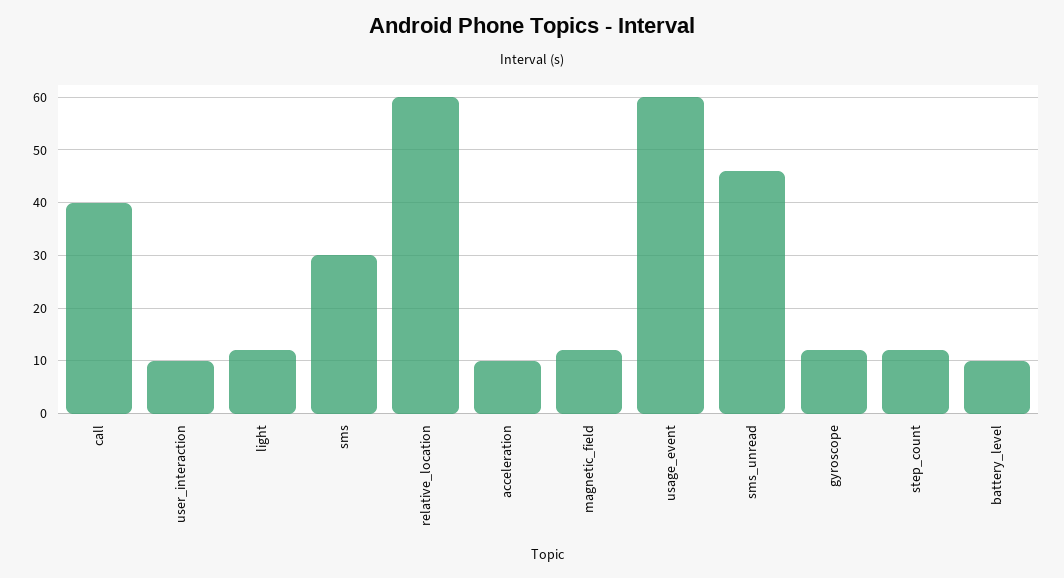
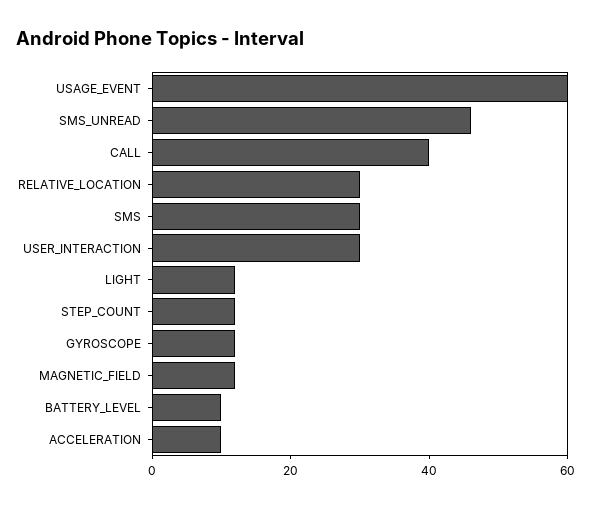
user_interaction: 10 -> 30
relative_location: 60 -> 30

